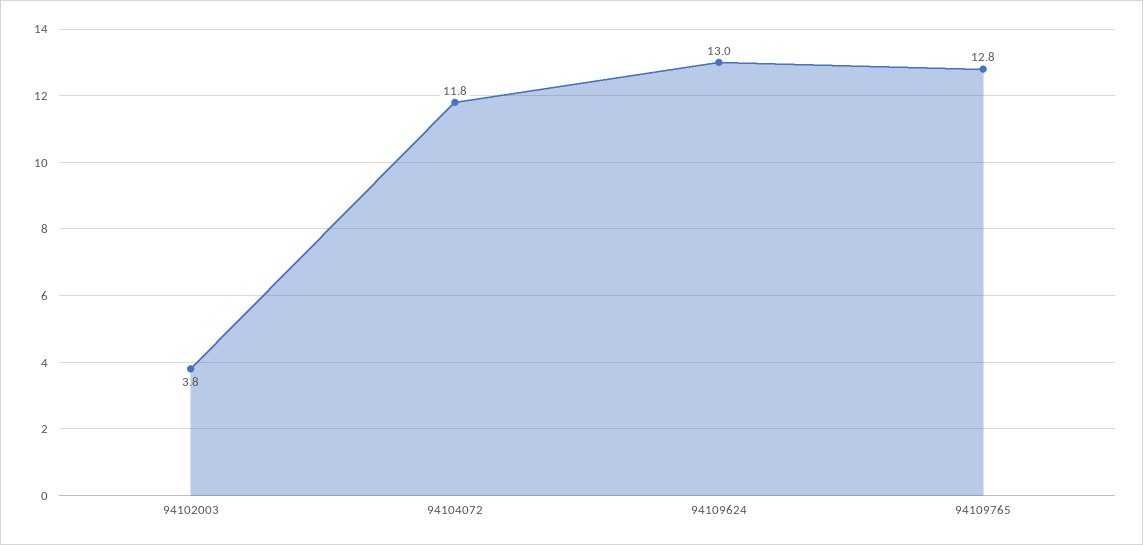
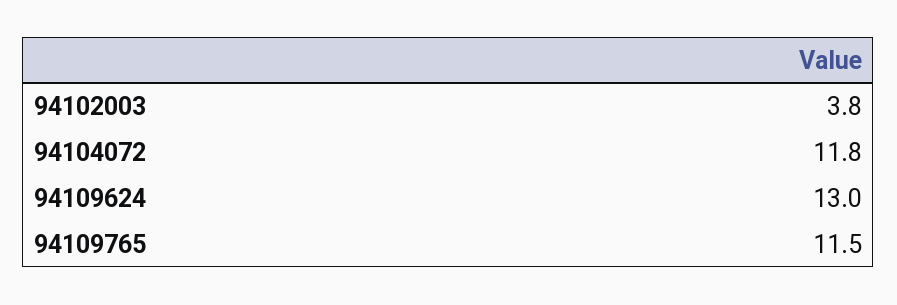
94109765: 12.8 -> 11.5

